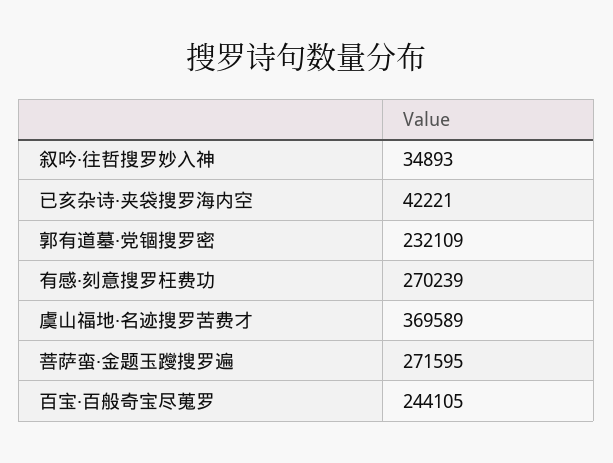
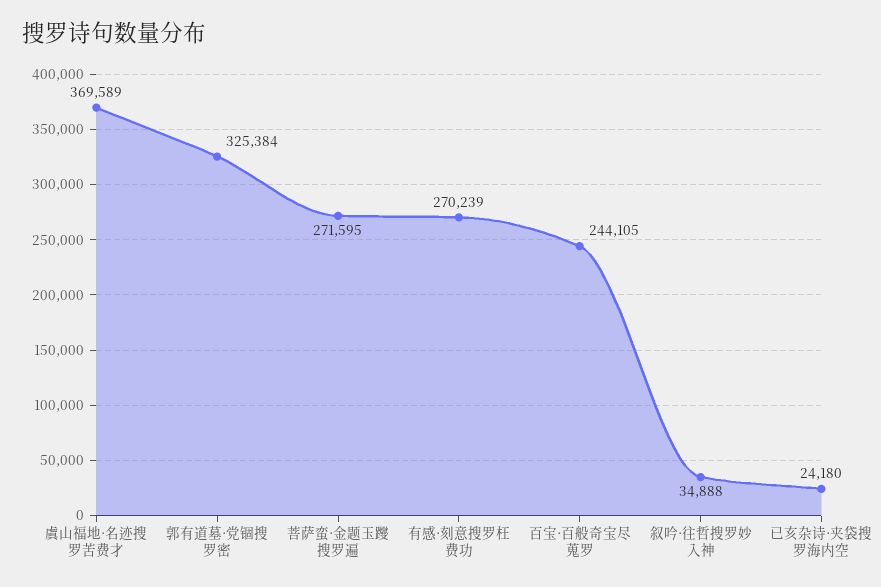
叙吟·往哲搜罗妙入神: 34893 -> 34888
已亥杂诗·夹袋搜罗海内空: 42221 -> 24180
郭有道墓·党锢搜罗密: 232109 -> 325384

